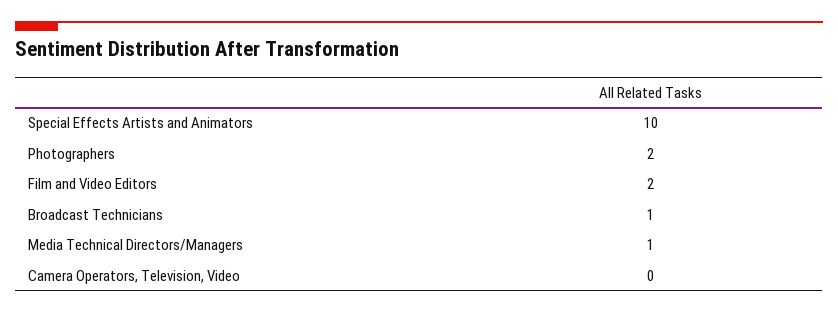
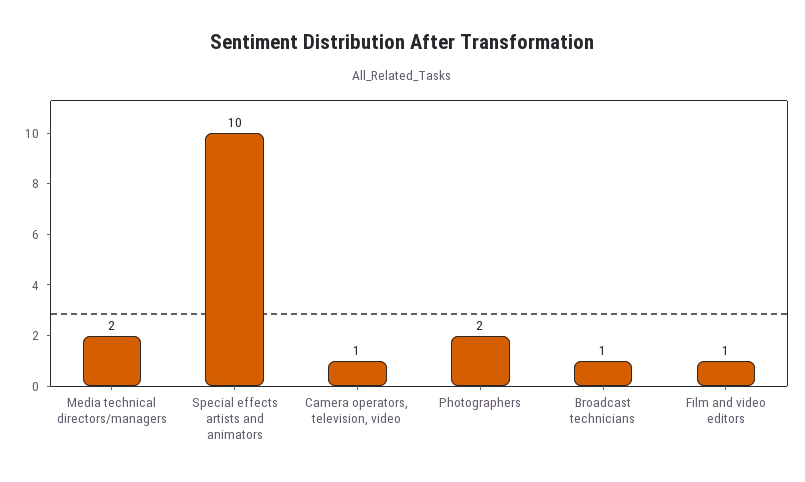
Film and Video Editors: 2 -> 1
Media Technical Directors/Managers: 1 -> 2
Camera Operators, Television, Video: 0 -> 1

